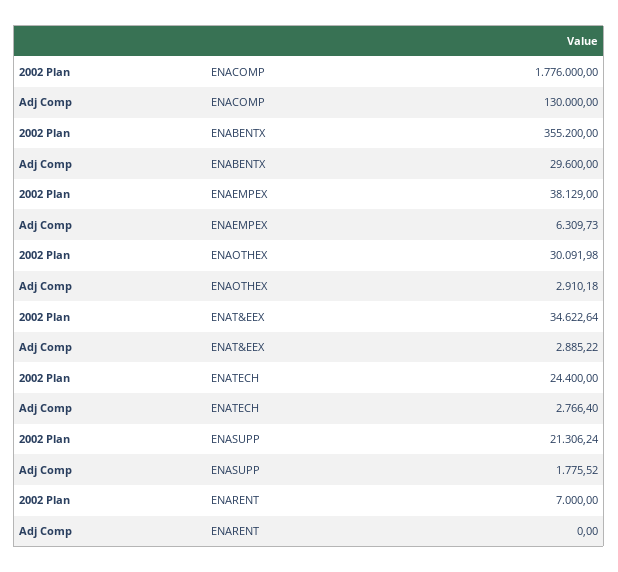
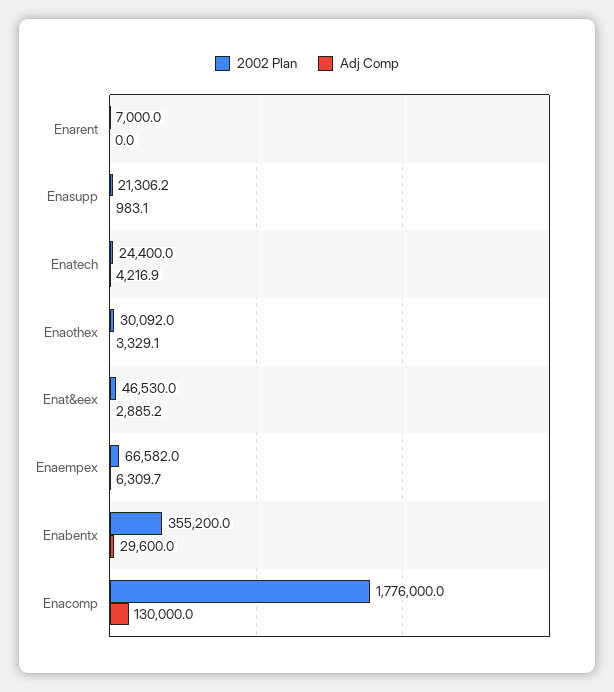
2002 Plan, ENAEMPEX: 38129 -> 66582
Adj Comp, ENAOTHEX: 2910.18 -> 3329.1
2002 Plan, ENAT&EEX: 34622.64 -> 46530
Adj Comp, ENATECH: 2766.4 -> 4216.9
Adj Comp, ENASUPP: 1775.52 -> 983.1

